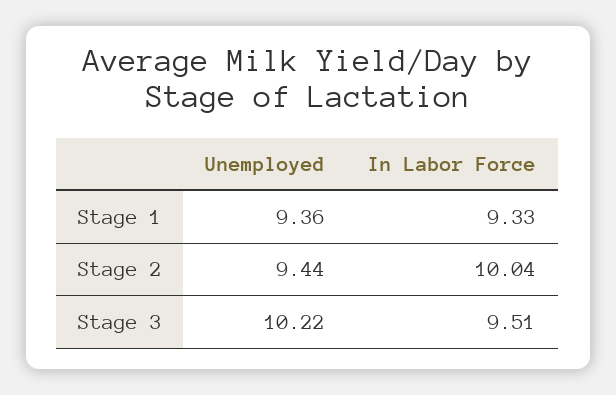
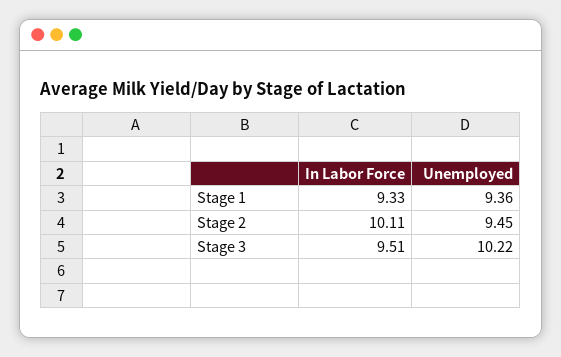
Unemployed, Stage 2: 9.44 -> 9.45
In Labor Force, Stage 2: 10.04 -> 10.11

